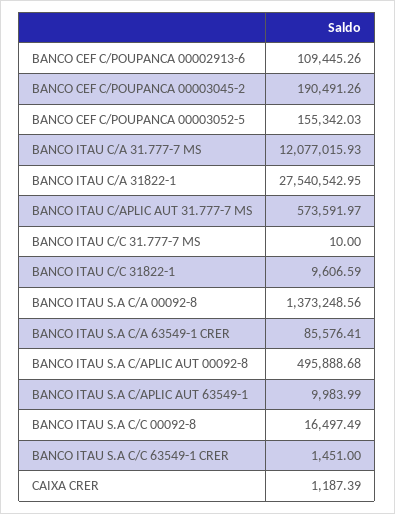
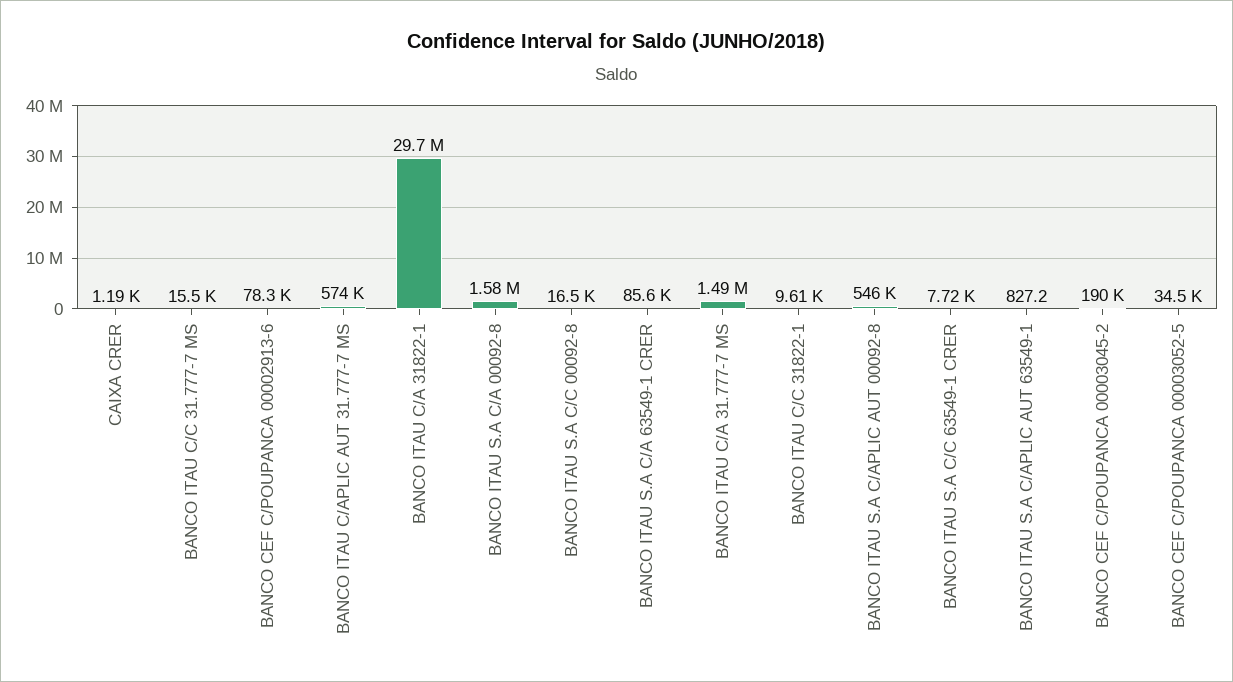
BANCO CEF C/POUPANCA 00002913-6: 109445.26 -> 78300
BANCO CEF C/POUPANCA 00003052-5: 155342.03 -> 34500
BANCO ITAU C/A 31.777-7 MS: 12077015.93 -> 1490000
BANCO ITAU C/A 31822-1: 27540542.95 -> 29700000
BANCO ITAU C/C 31.777-7 MS: 10 -> 15500
BANCO ITAU S.A C/A 00092-8: 1373248.56 -> 1580000
BANCO ITAU S.A C/APLIC AUT 00092-8: 495888.68 -> 546000
BANCO ITAU S.A C/APLIC AUT 63549-1: 9983.99 -> 827.2
BANCO ITAU S.A C/C 63549-1 CRER: 1451 -> 7720

